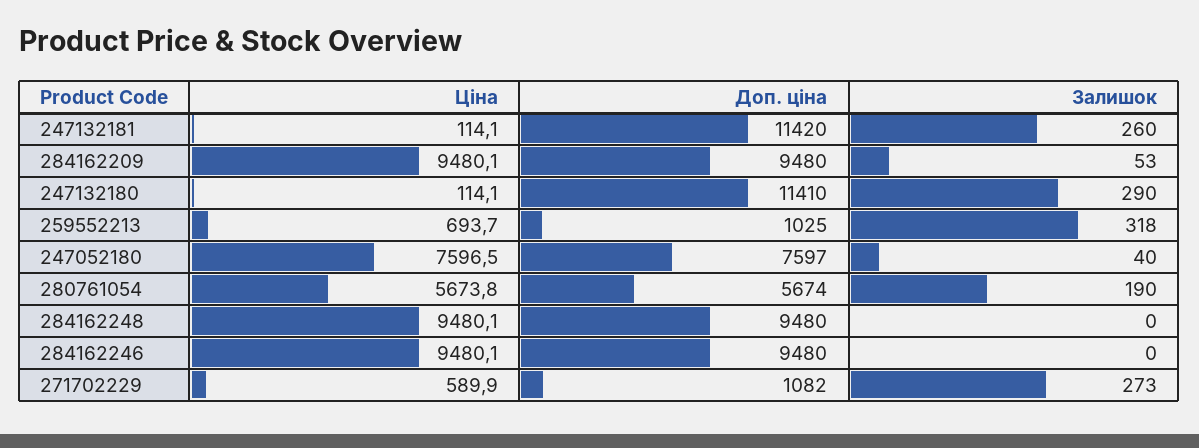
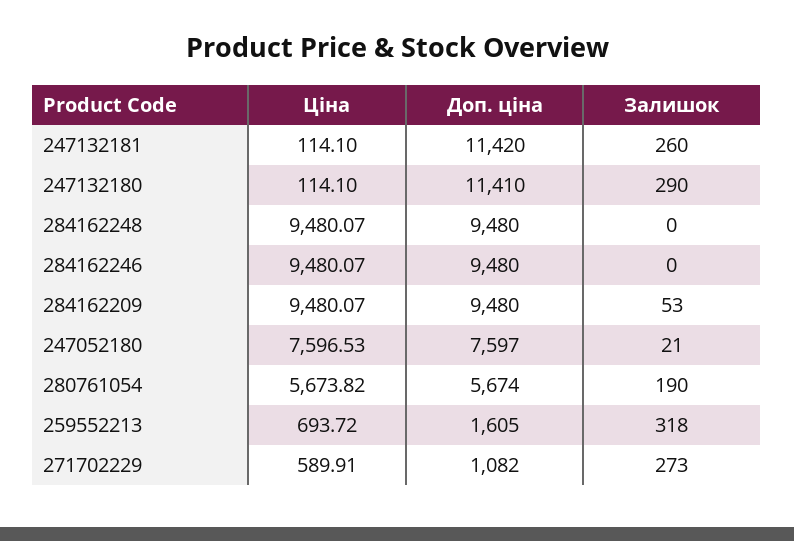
Доп. ціна, 259552213: 1025 -> 1605
Залишок, 247052180: 40 -> 21

